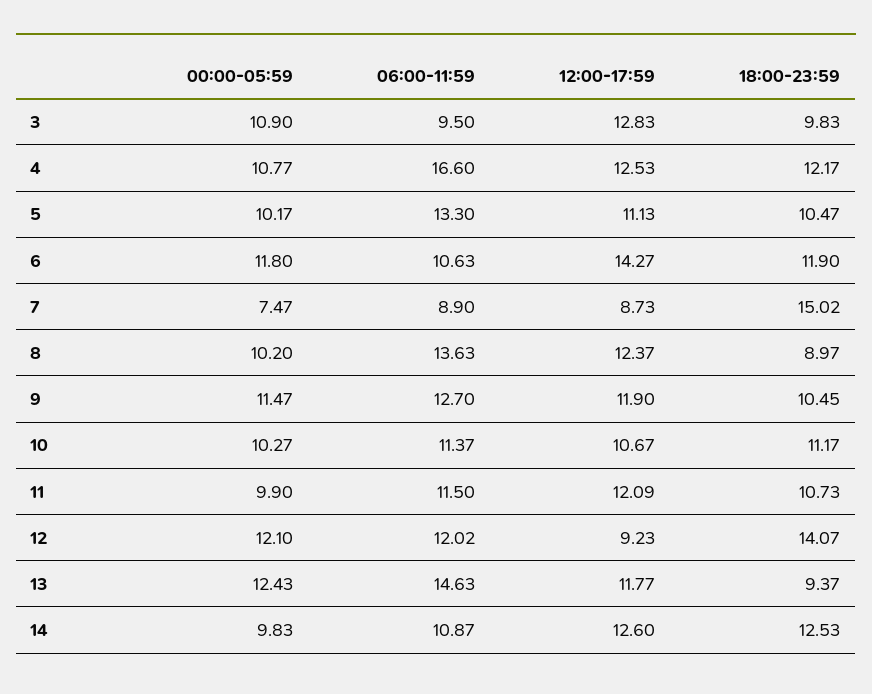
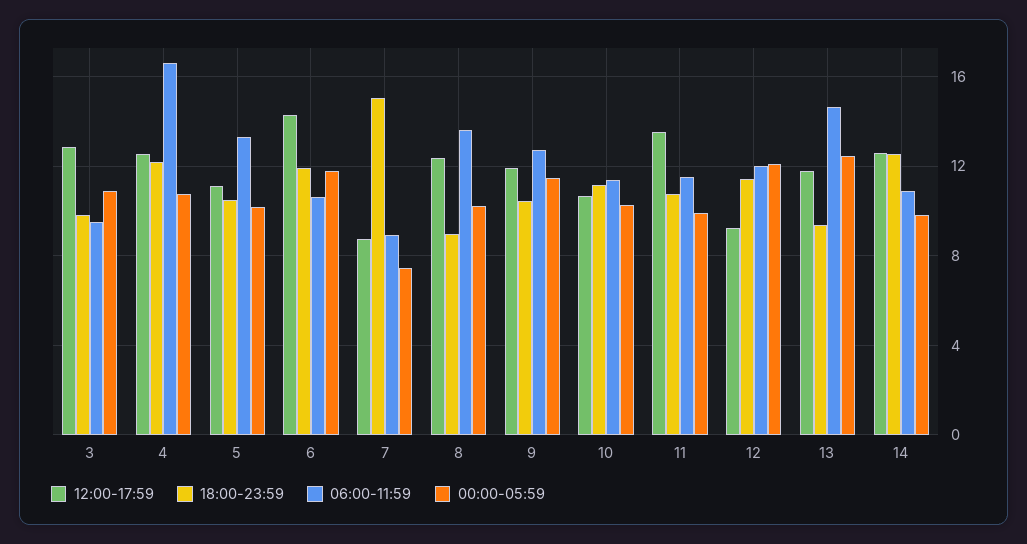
12:00-17:59, 11: 12.09 -> 13.5
18:00-23:59, 12: 14.07 -> 11.5

